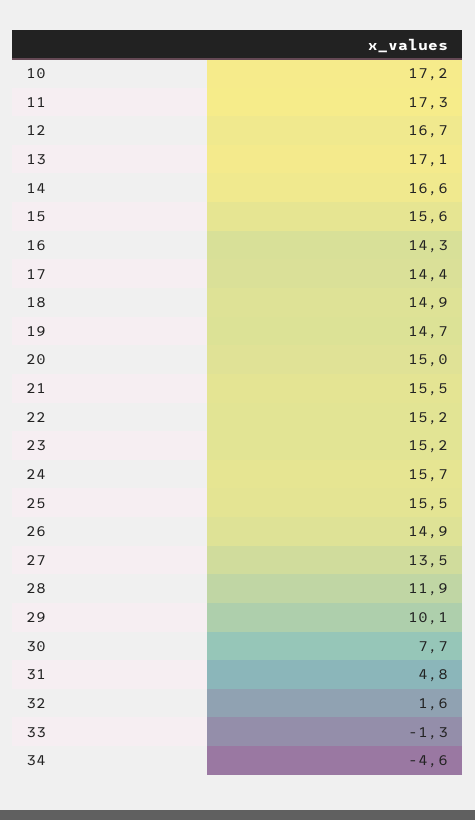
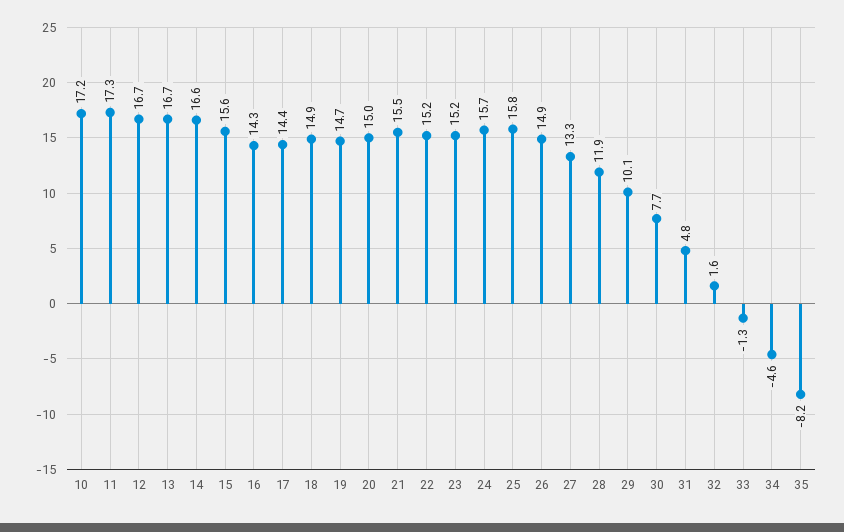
13: 17.1 -> 16.7
25: 15.5 -> 15.8
27: 13.5 -> 13.3
35: none -> -8.2

